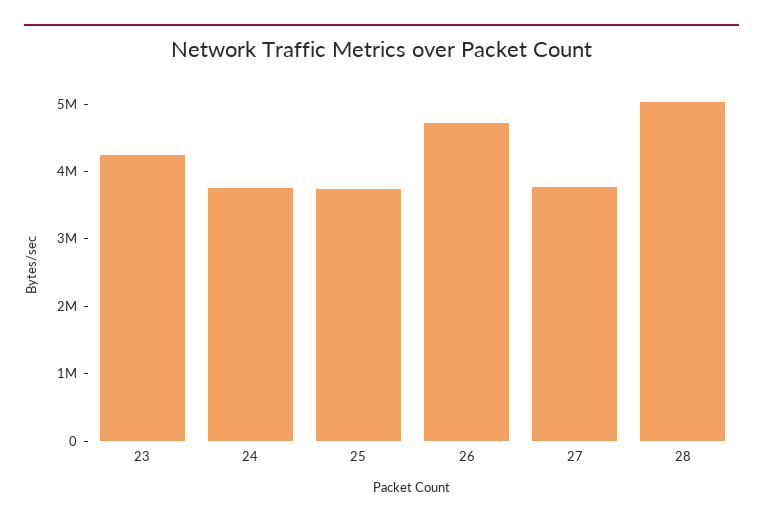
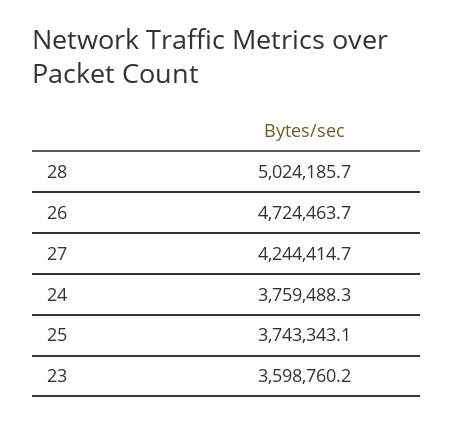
23: 4200000 -> 3598760.2
27: 3800000 -> 4244414.7

